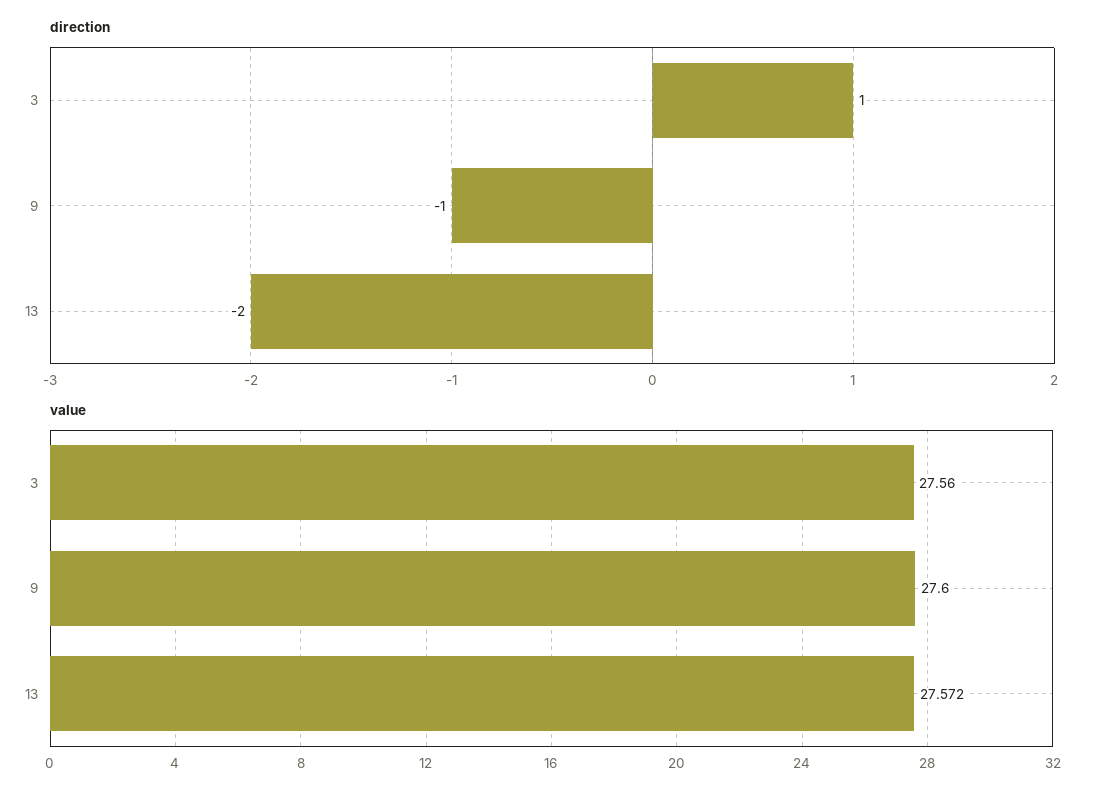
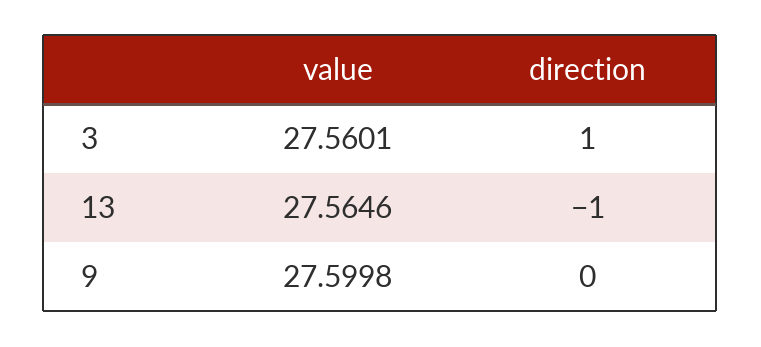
direction, 9: -1 -> 0
direction, 13: -2 -> -1
value, 13: 27.572 -> 27.5646

